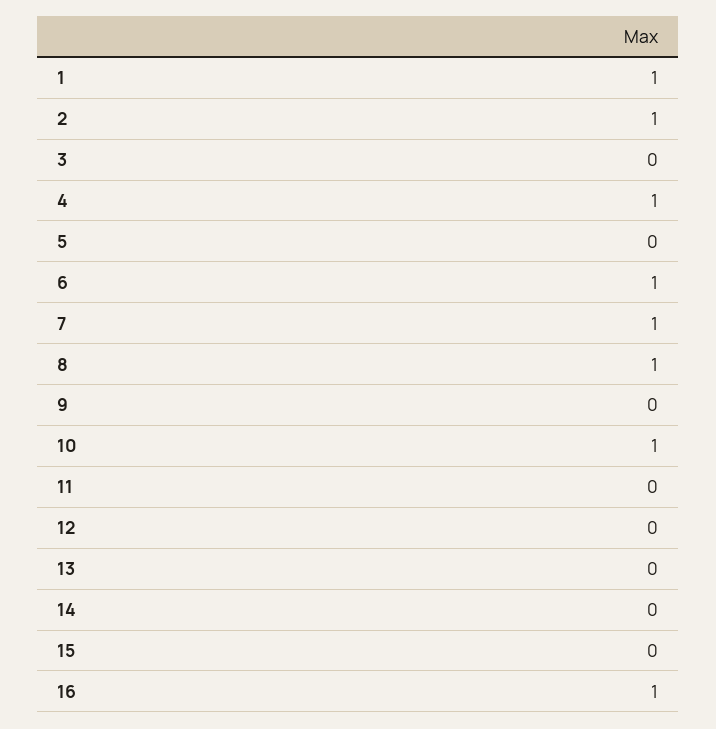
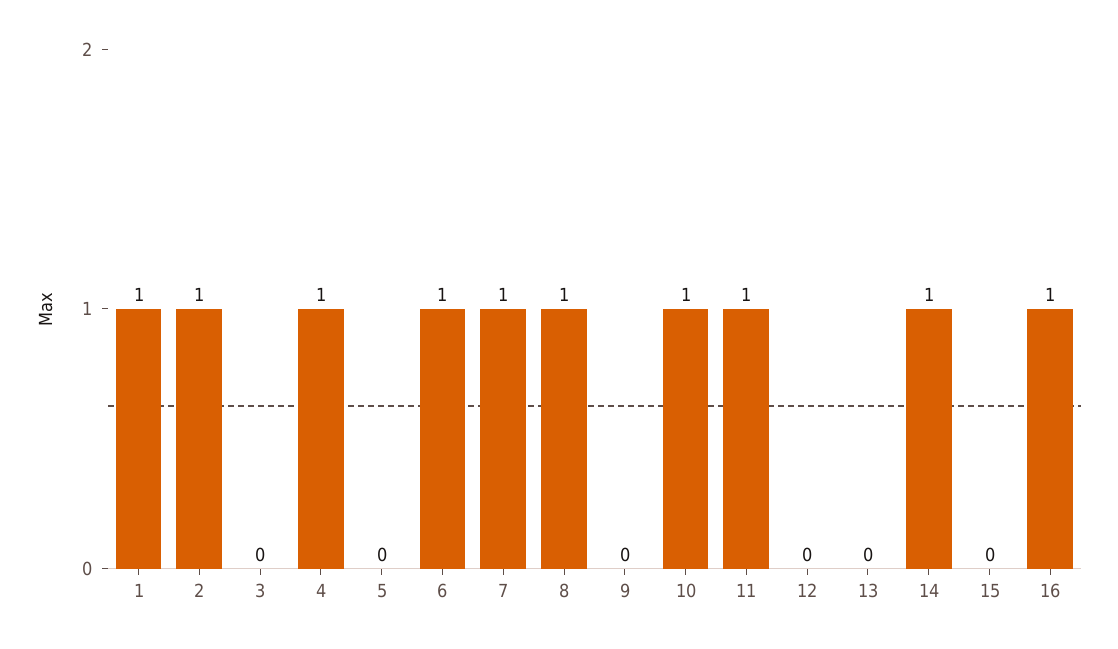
11: 0 -> 1
14: 0 -> 1

